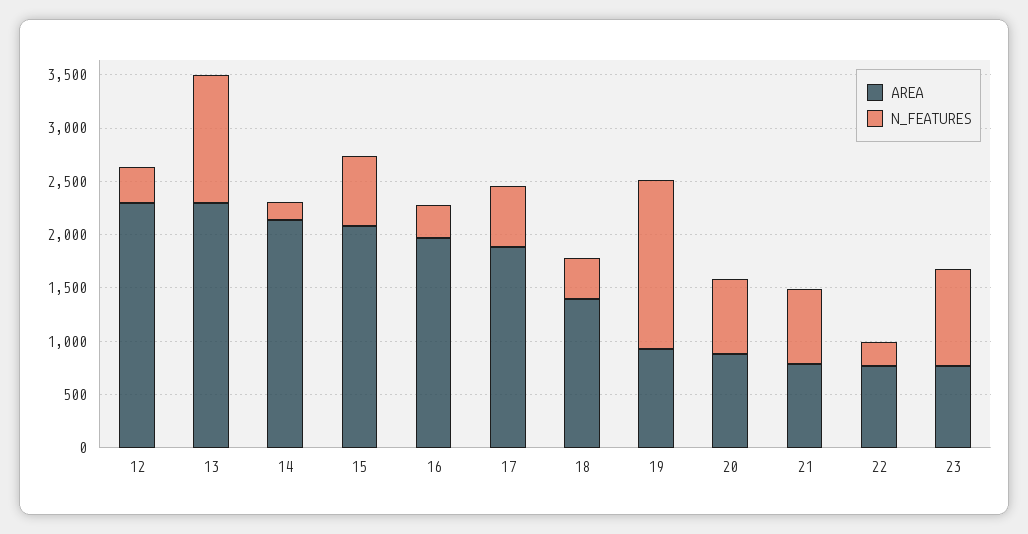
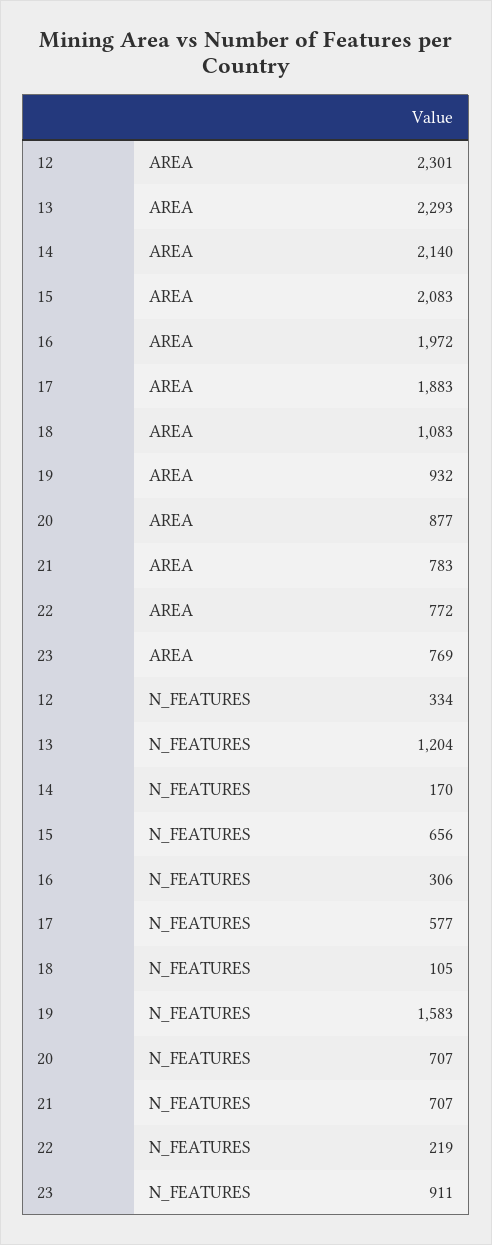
AREA, 18: 1400 -> 1083
N_FEATURES, 18: 400 -> 105

